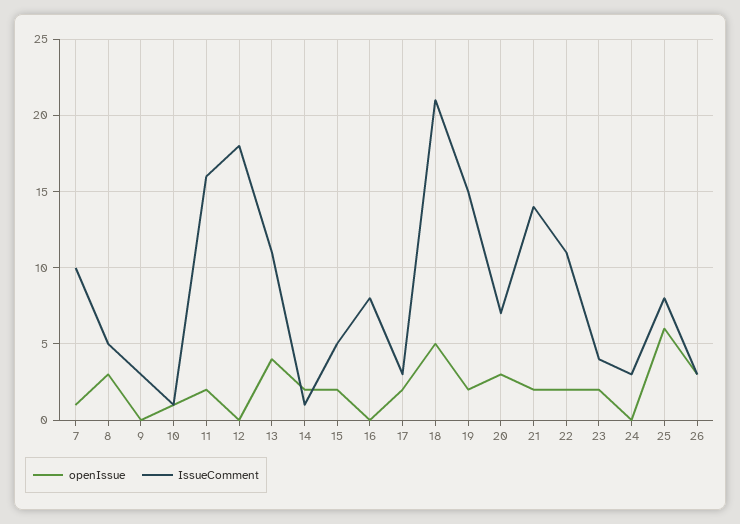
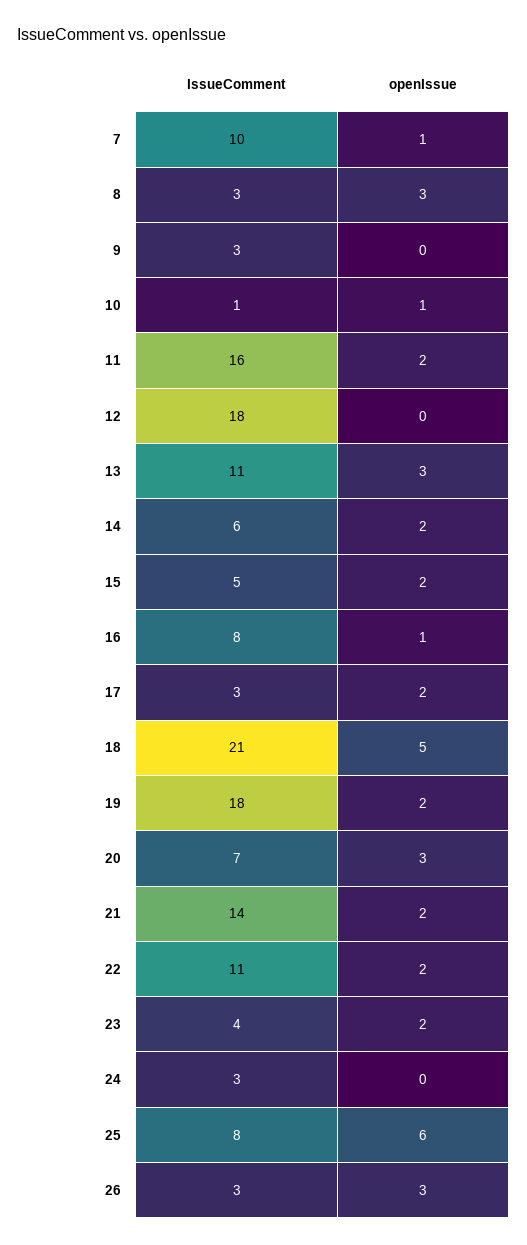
IssueComment, 8: 5 -> 3
openIssue, 13: 4 -> 3
IssueComment, 14: 1 -> 6
openIssue, 16: 0 -> 1
IssueComment, 19: 15 -> 18

